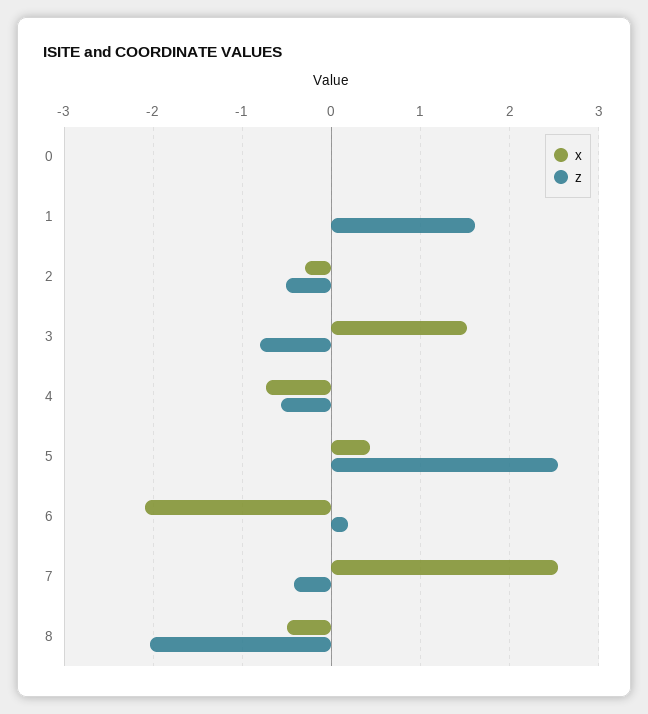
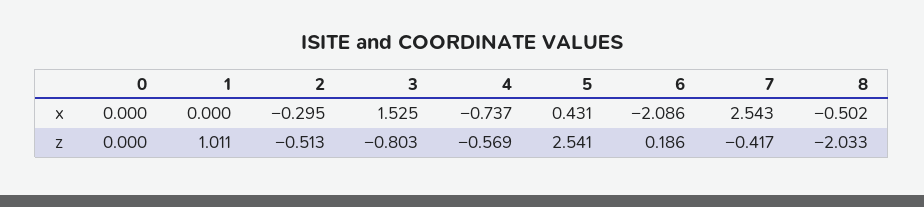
z, 1: 1.6 -> 1.011

